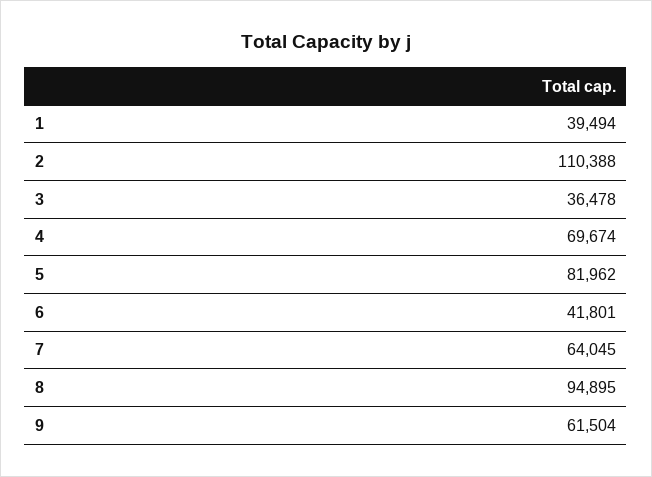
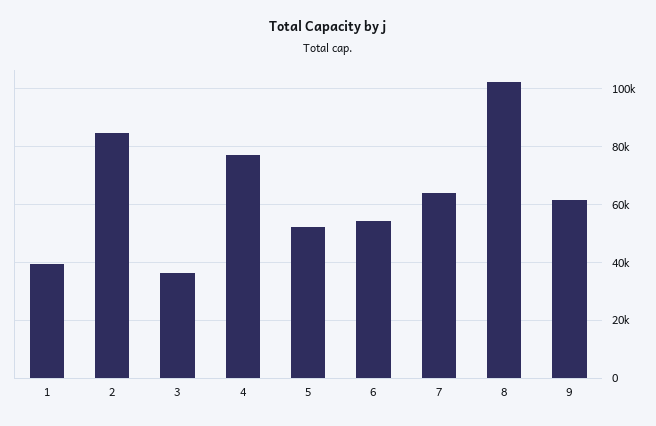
2: 110388 -> 85000
4: 69674 -> 77500
5: 81962 -> 52500
6: 41801 -> 55000
8: 94895 -> 102500

